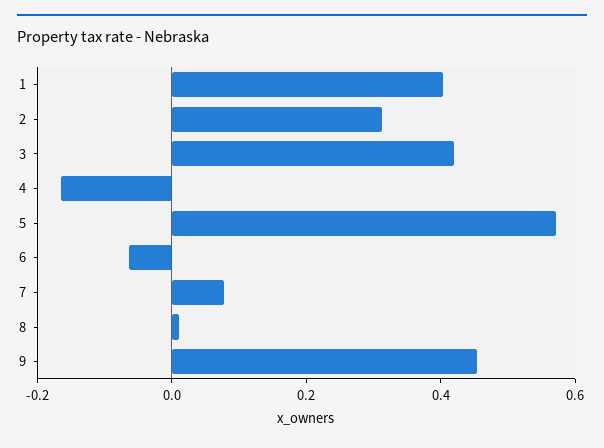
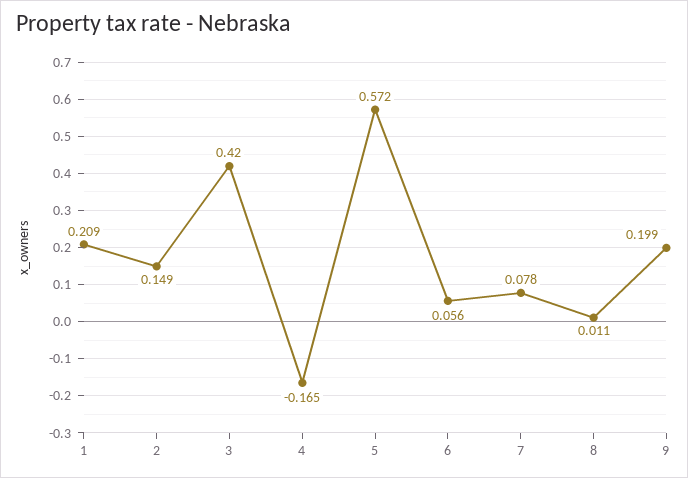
1: 0.4 -> 0.209
2: 0.3 -> 0.149
6: -0.05 -> 0.056
9: 0.45 -> 0.199

